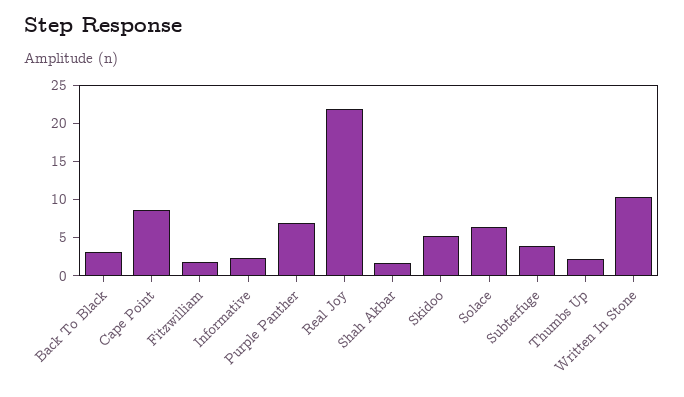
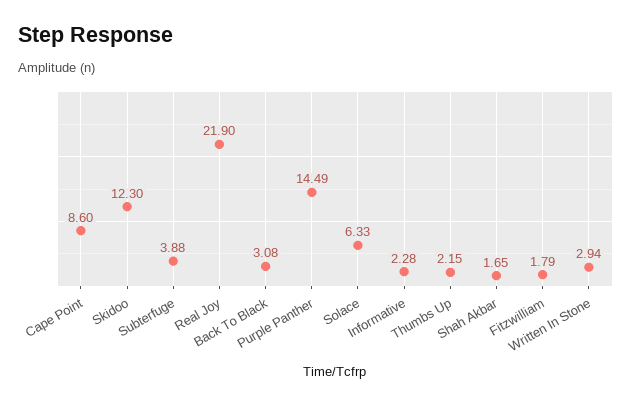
Purple Panther: 7.5 -> 14.49
Skidoo: 5 -> 12.3
Written In Stone: 10 -> 2.94

